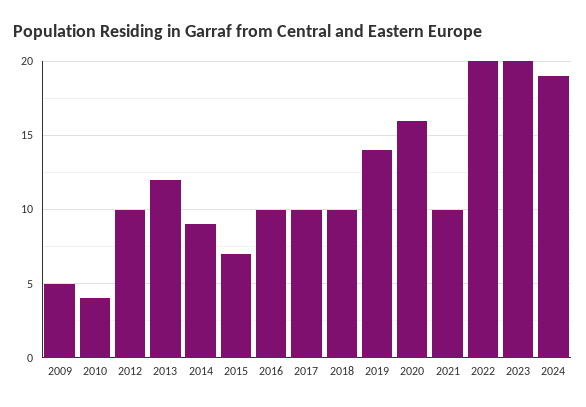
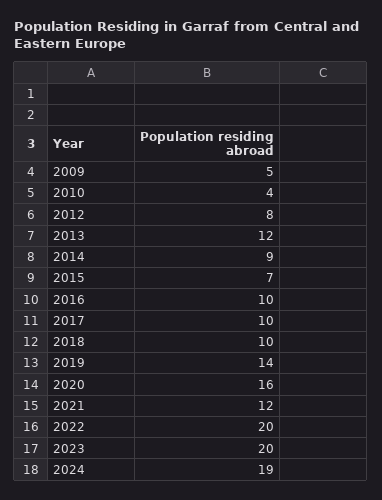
2012: 10 -> 8
2021: 10 -> 12

